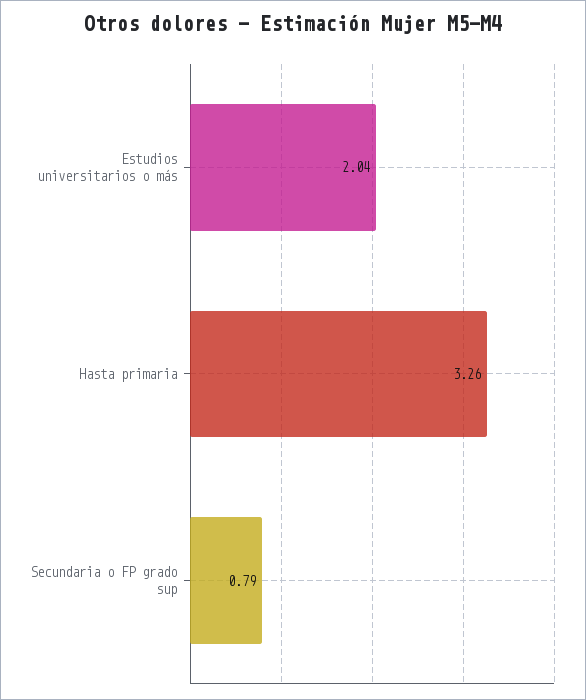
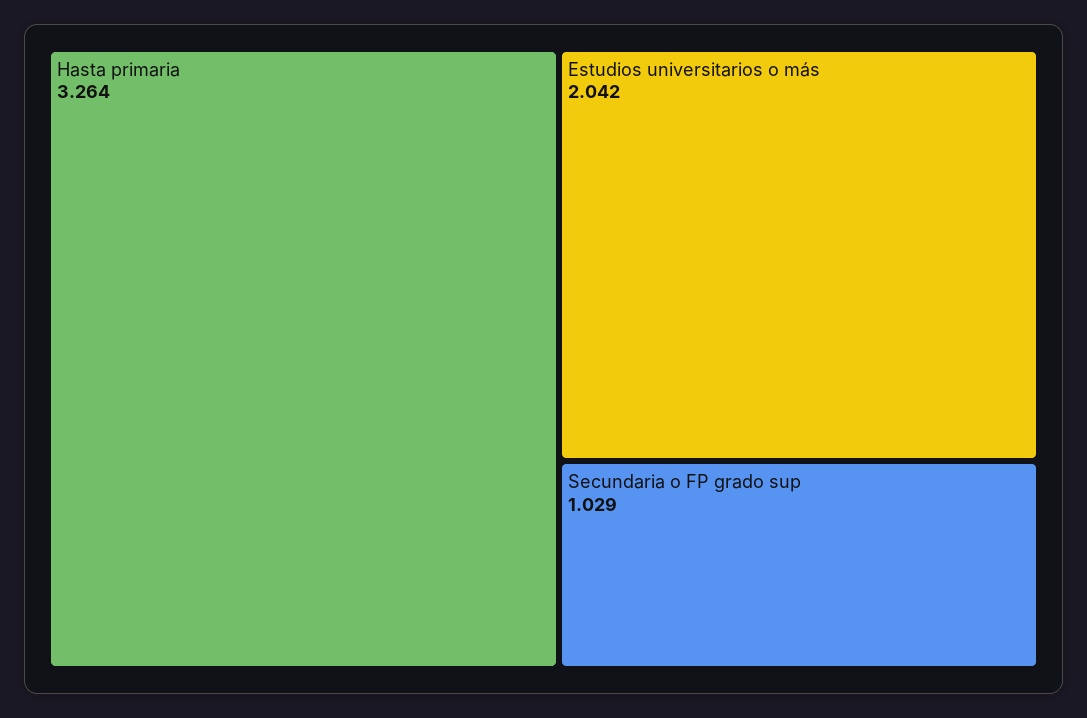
Secundaria o FP grado sup: 0.79 -> 1.029

